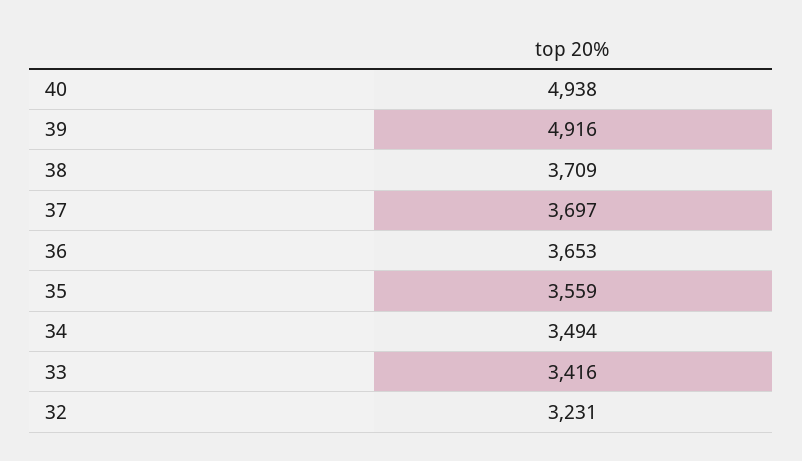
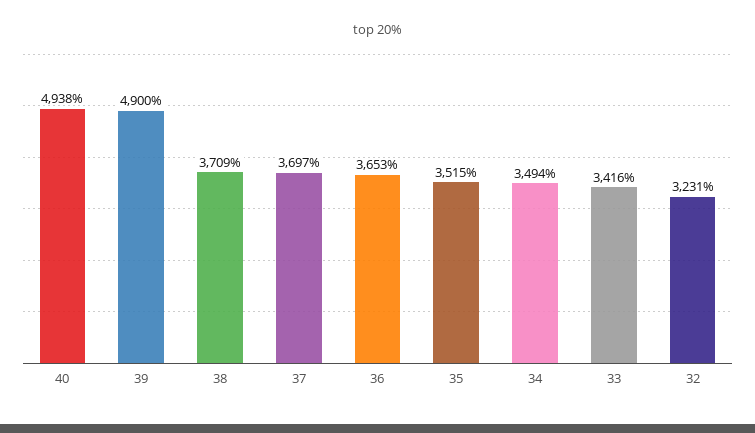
39: 4916 -> 4900
35: 3559 -> 3515

